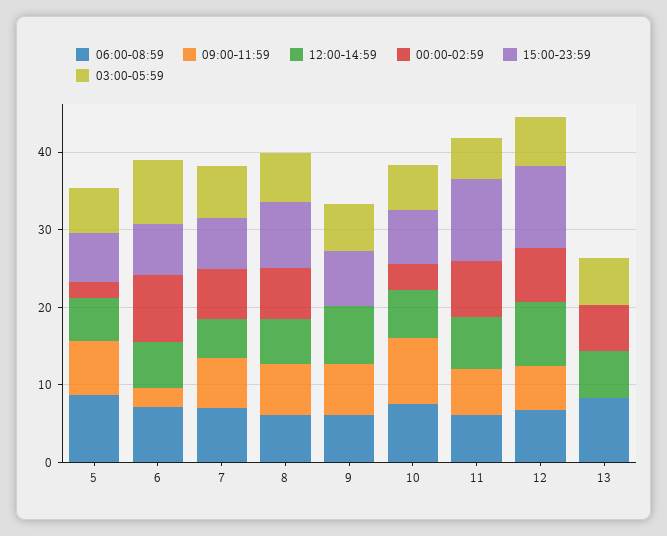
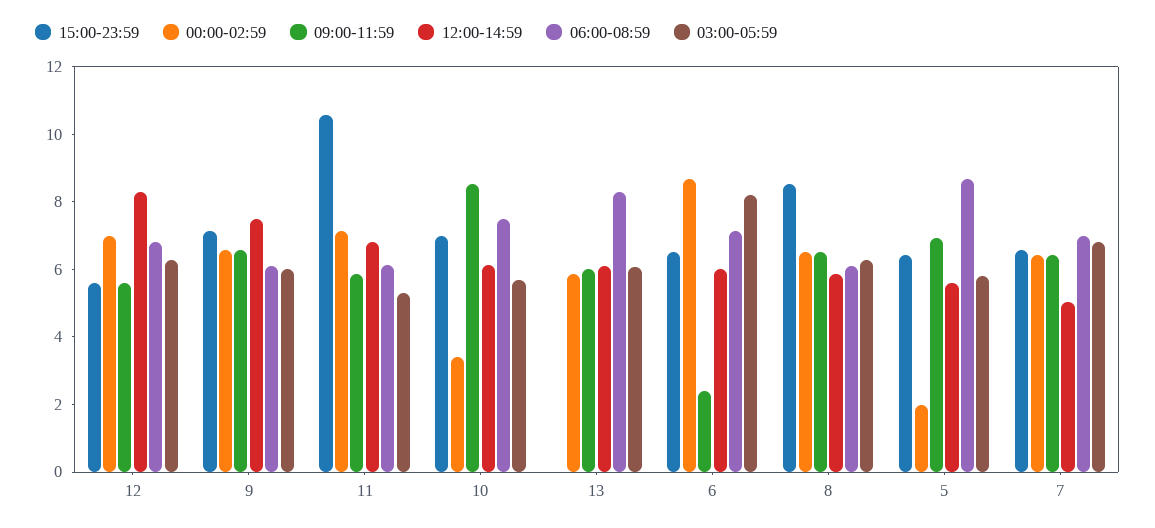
00:00-02:59, 9: 0 -> 6.5
15:00-23:59, 12: 10 -> 5.5
09:00-11:59, 13: 0 -> 6

